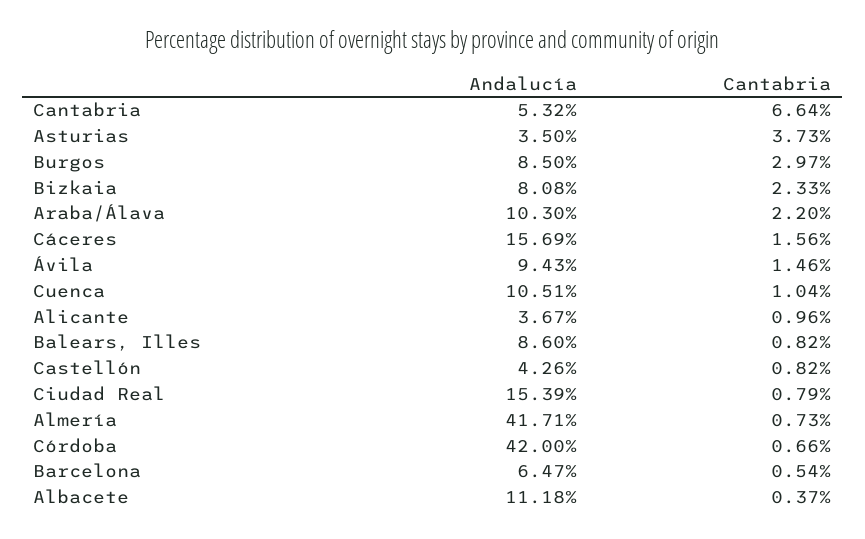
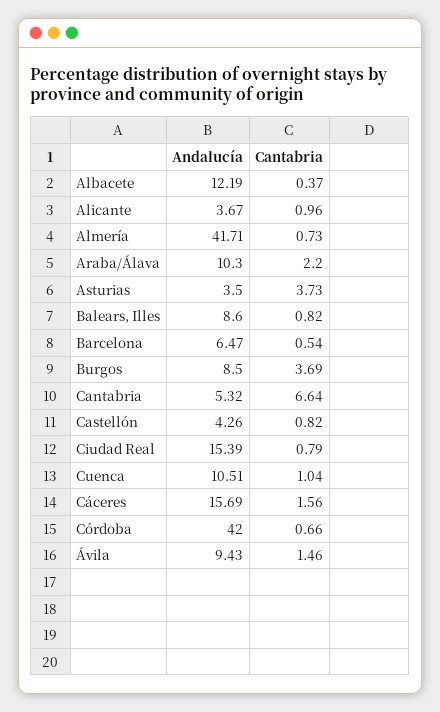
Cantabria, Burgos: 2.97 -> 3.69
Andalucía, Bizkaia: 8.08 -> none
Cantabria, Bizkaia: 2.33 -> none
Andalucía, Albacete: 11.18 -> 12.19

